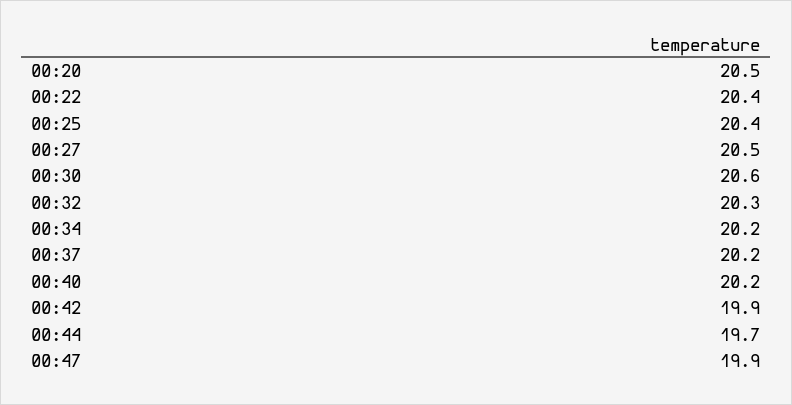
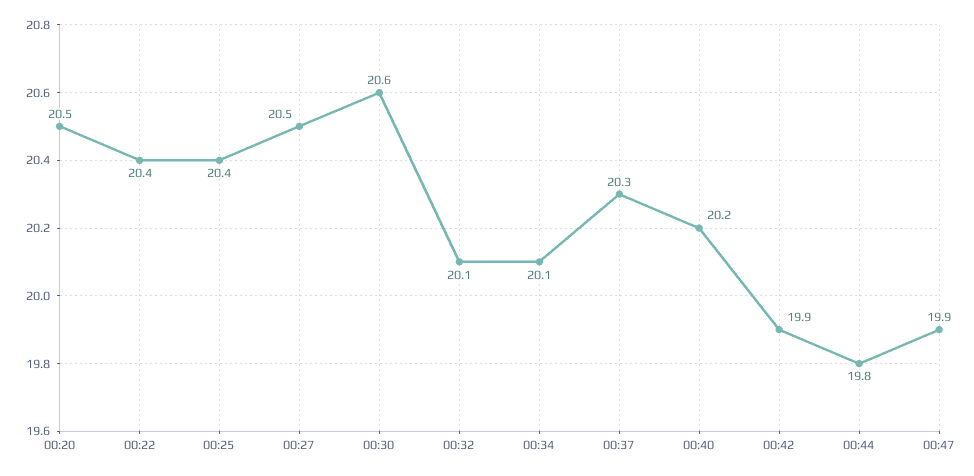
00:32: 20.3 -> 20.1
00:34: 20.2 -> 20.1
00:37: 20.2 -> 20.3
00:44: 19.7 -> 19.8

